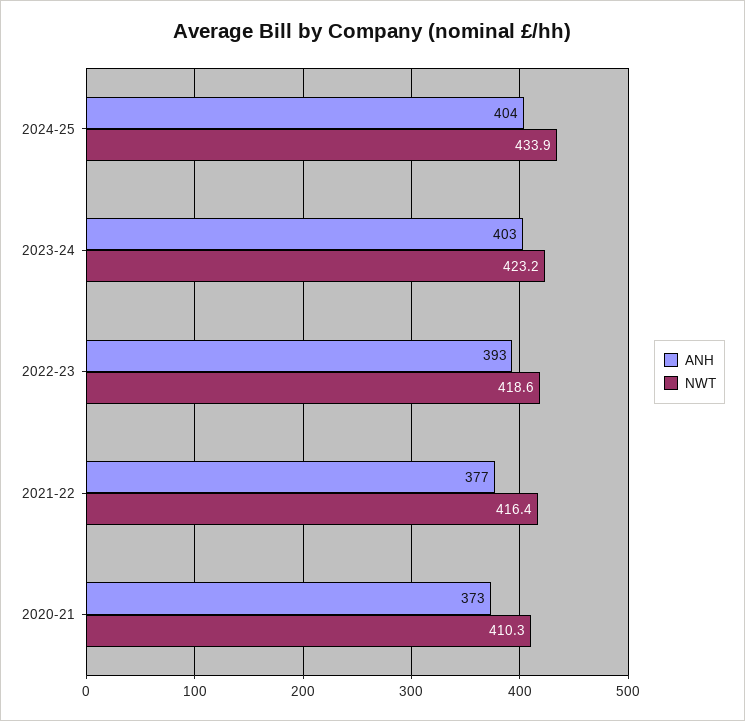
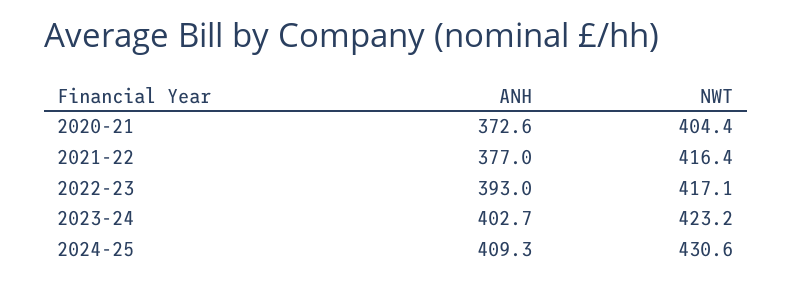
ANH, 2024-25: 404 -> 409.3
NWT, 2024-25: 433.9 -> 430.6
NWT, 2022-23: 418.6 -> 417.1
NWT, 2020-21: 410.3 -> 404.4

